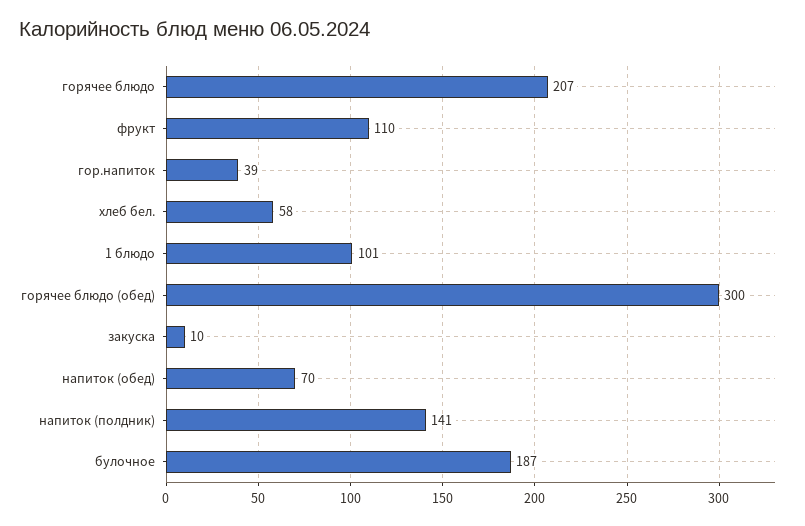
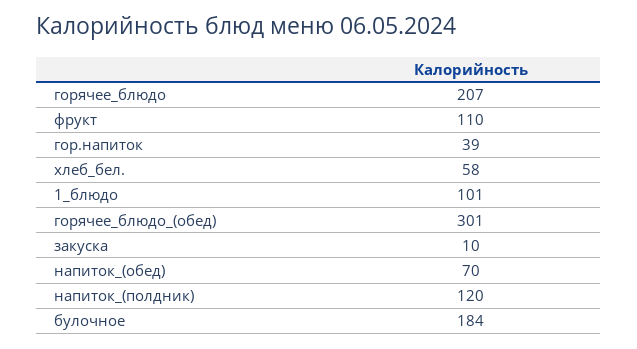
горячее блюдо (обед): 300 -> 301
напиток (полдник): 141 -> 120
булочное: 187 -> 184

